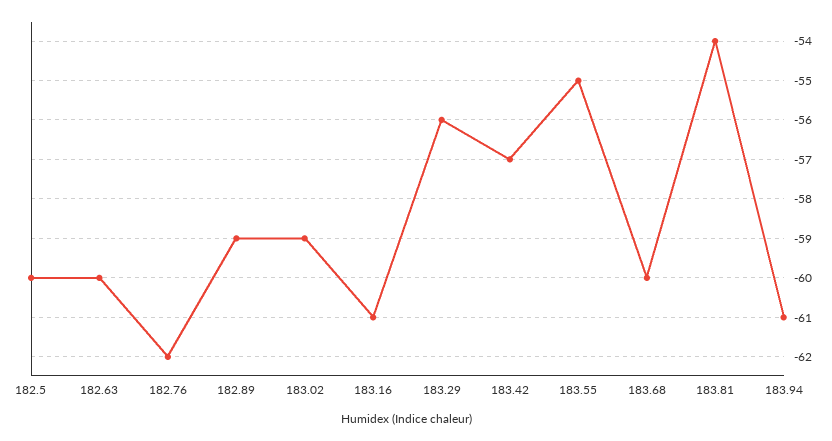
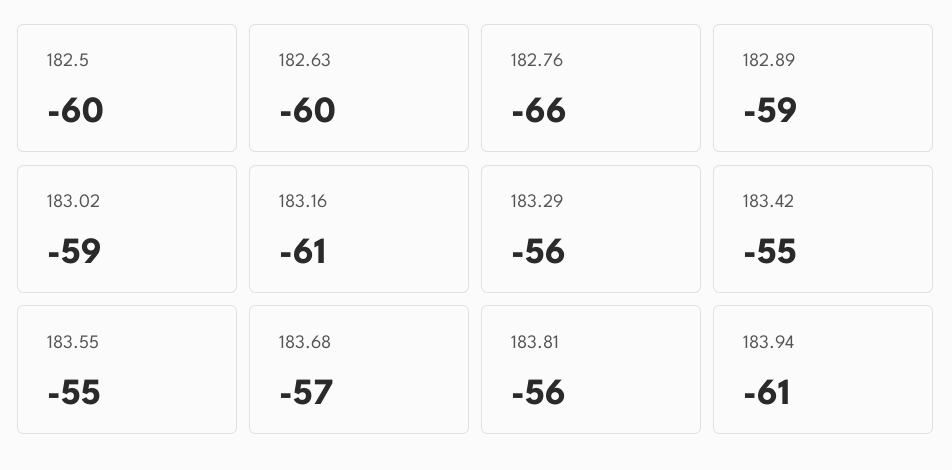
182.76: -62 -> -66
183.42: -57 -> -55
183.68: -60 -> -57
183.81: -54 -> -56

